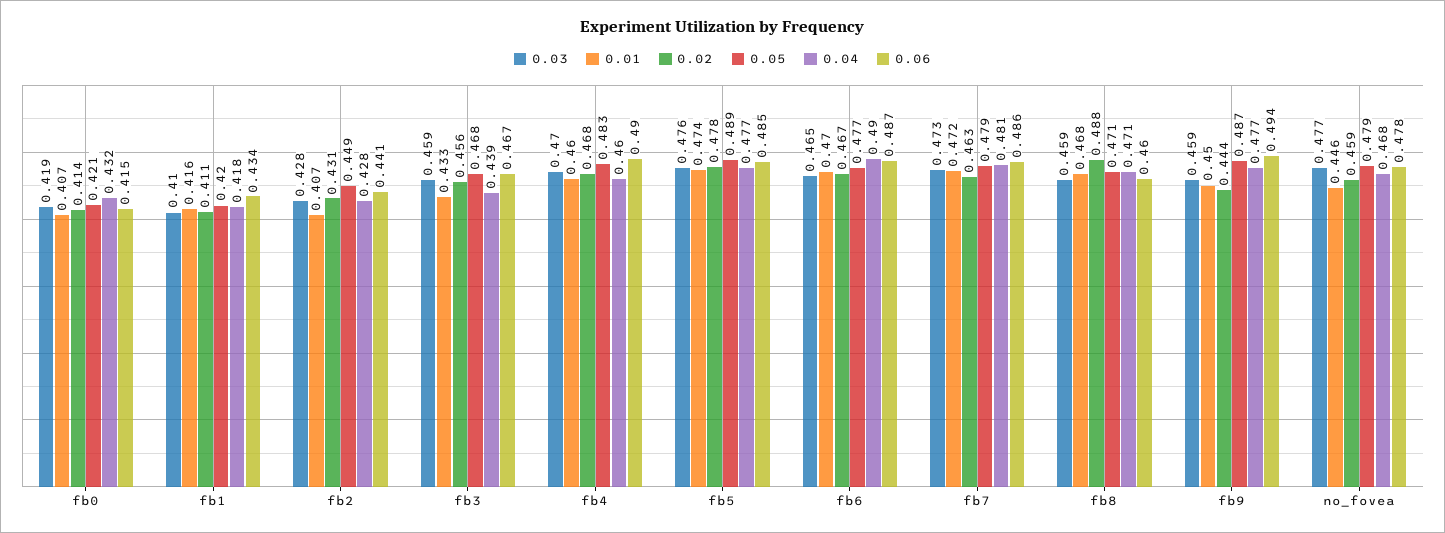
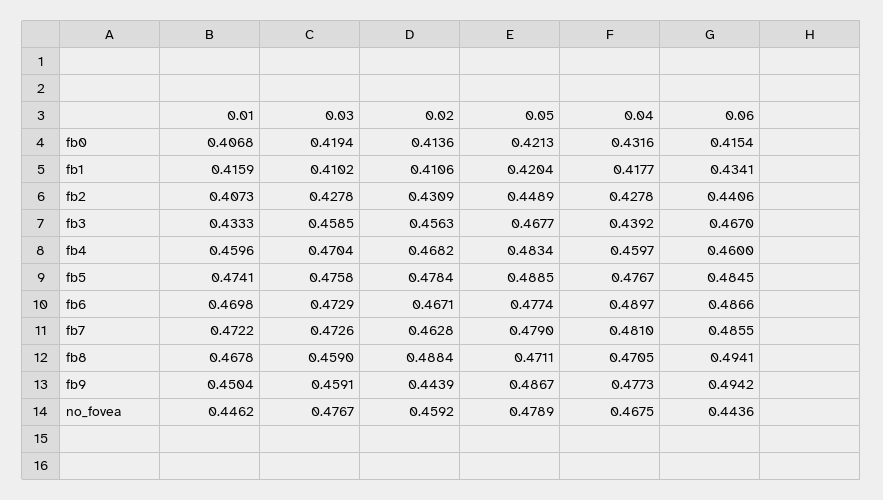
0.06, fb4: 0.49 -> 0.46
0.03, fb6: 0.465 -> 0.4729
0.06, fb8: 0.46 -> 0.4941
0.06, no_fovea: 0.478 -> 0.4436

